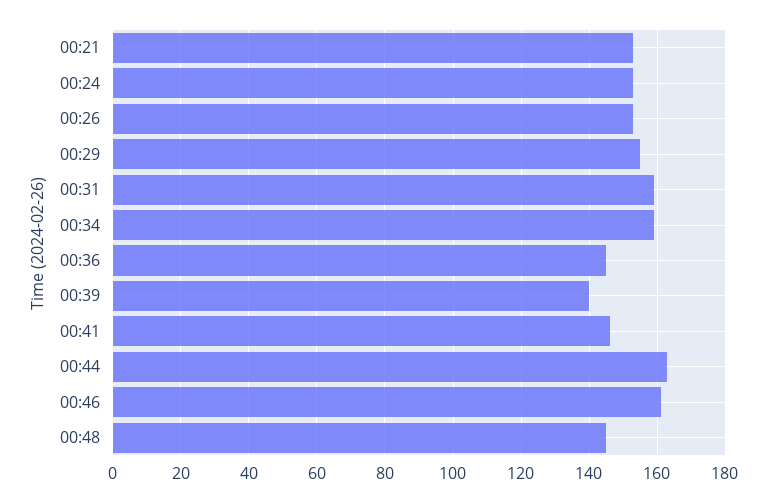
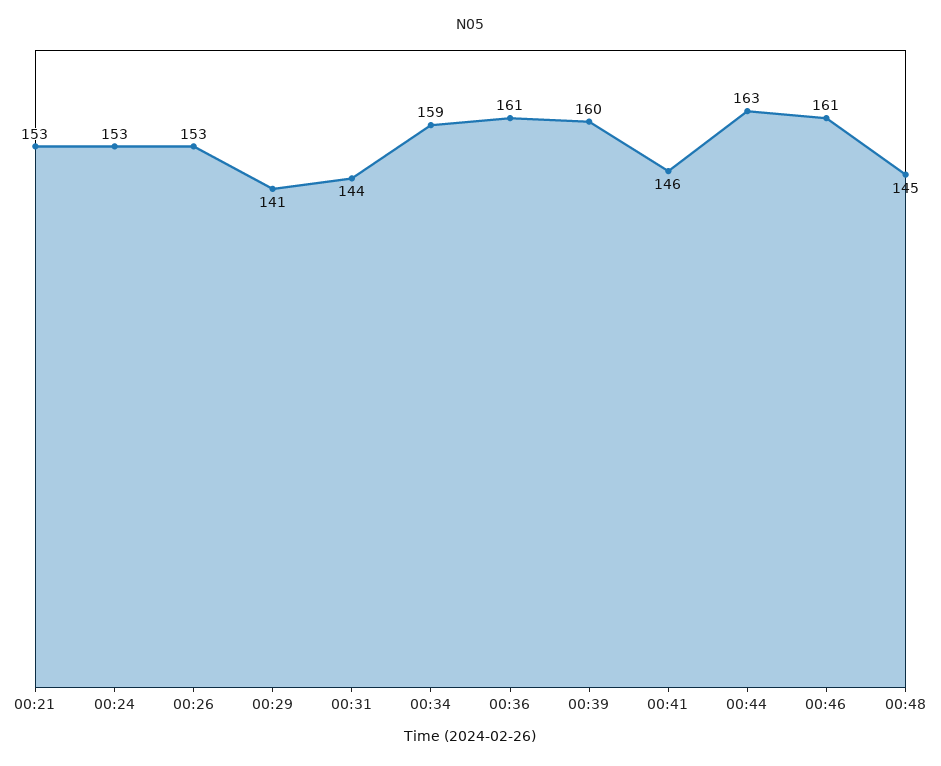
00:29: 155 -> 141
00:31: 160 -> 144
00:36: 145 -> 161
00:39: 140 -> 160

